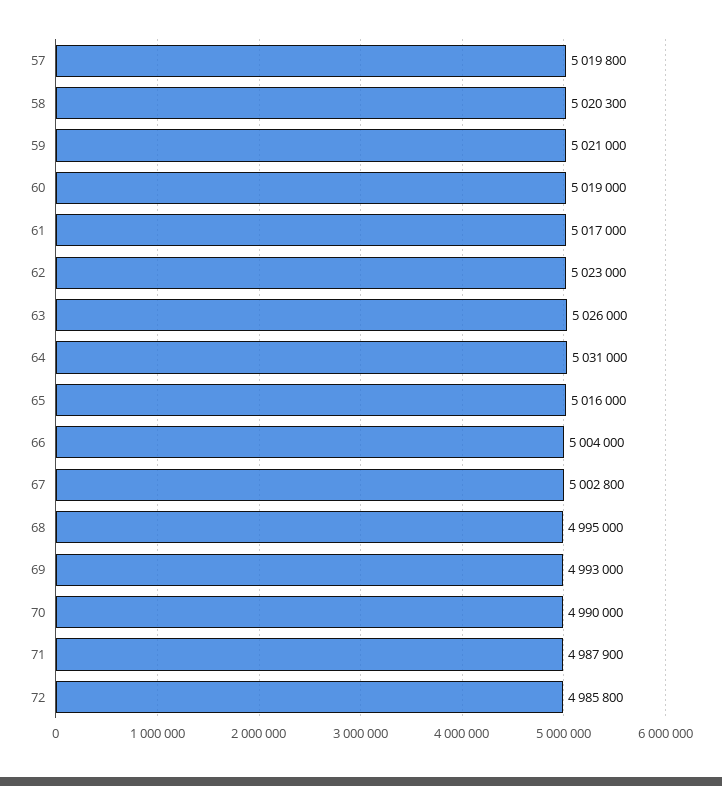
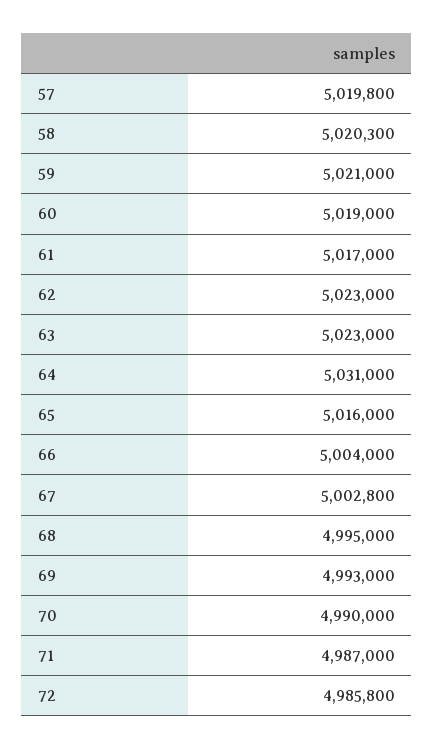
63: 5026000 -> 5023000
71: 4987900 -> 4987000

